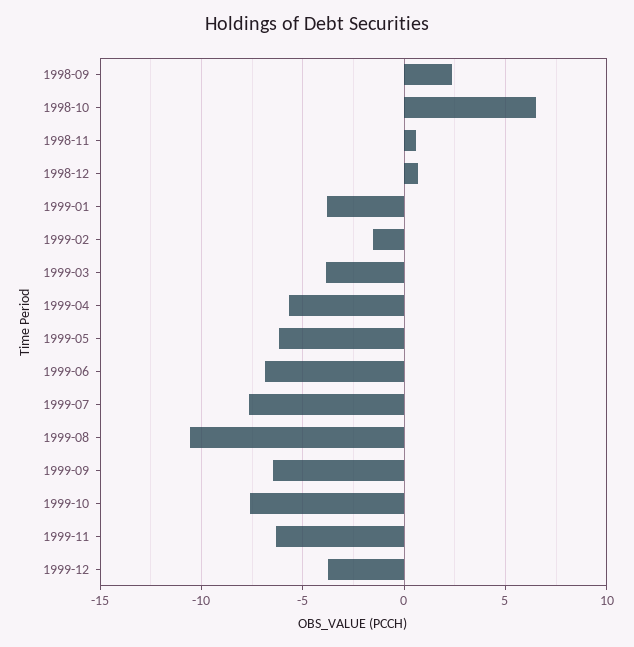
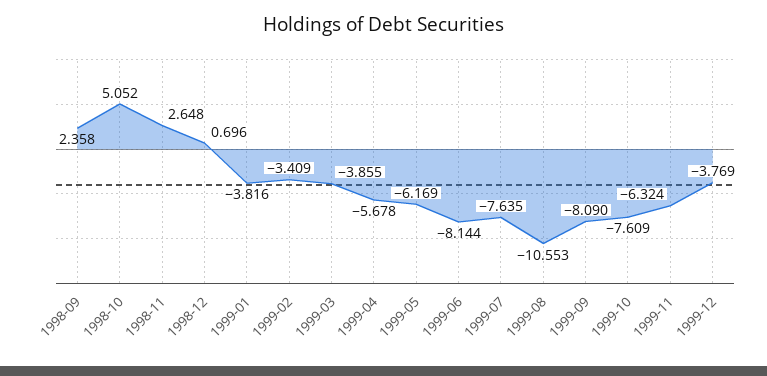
1998-10: 6.5 -> 5.052
1998-11: 0.5 -> 2.648
1999-02: -1.5 -> -3.409
1999-06: -7 -> -8.144
1999-09: -6.5 -> -8.09

